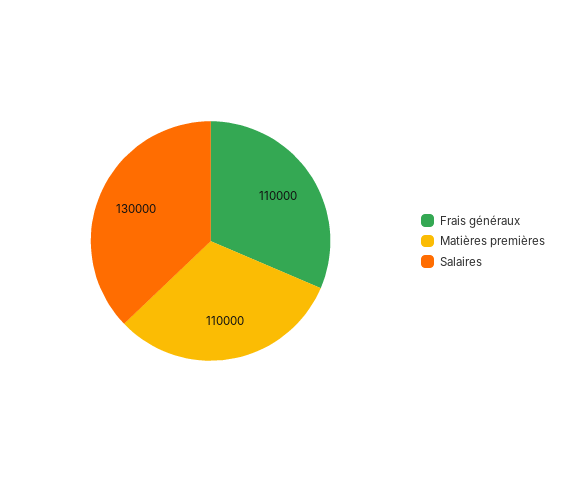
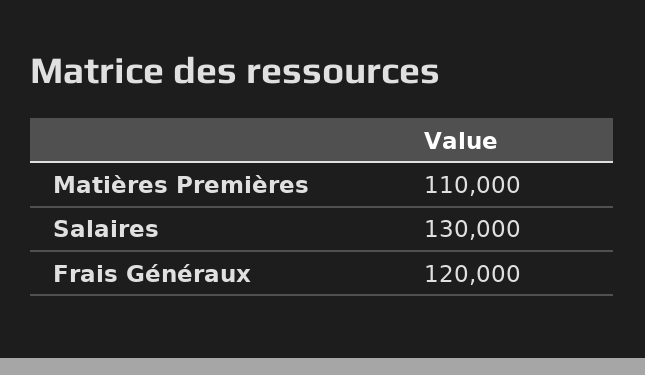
Frais généraux: 110000 -> 120000

